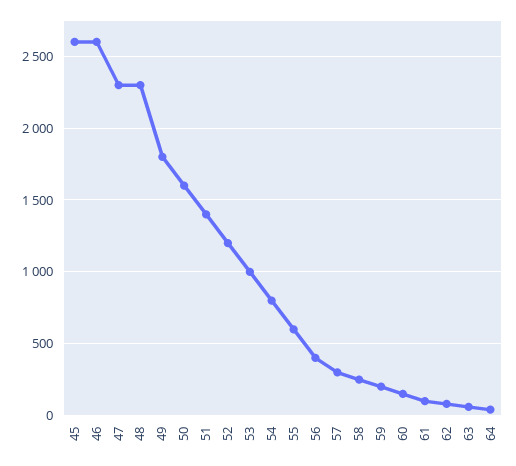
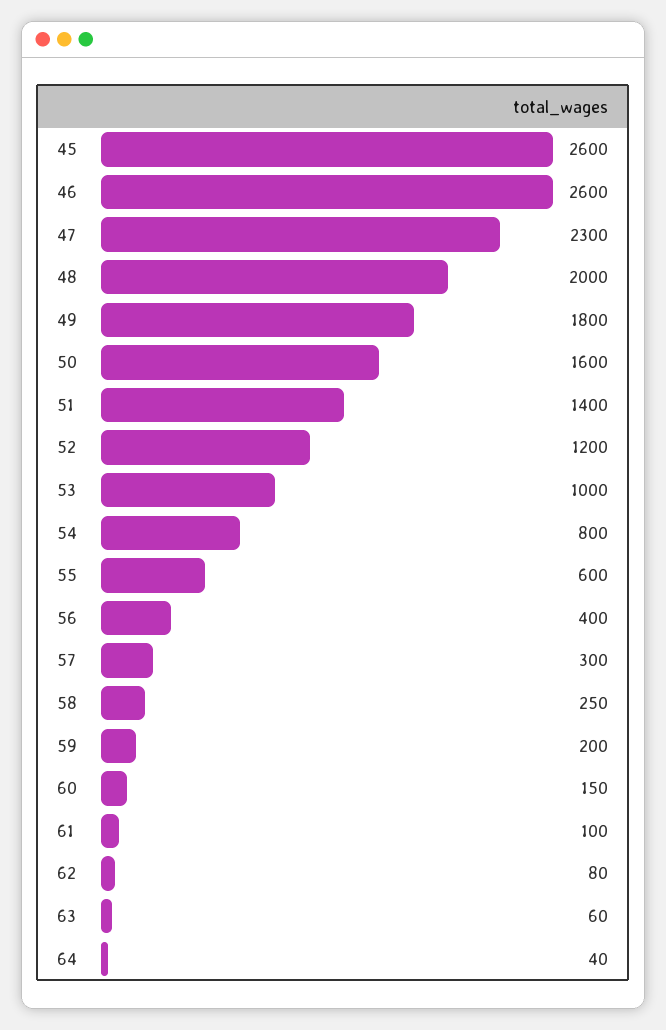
48: 2300 -> 2000

